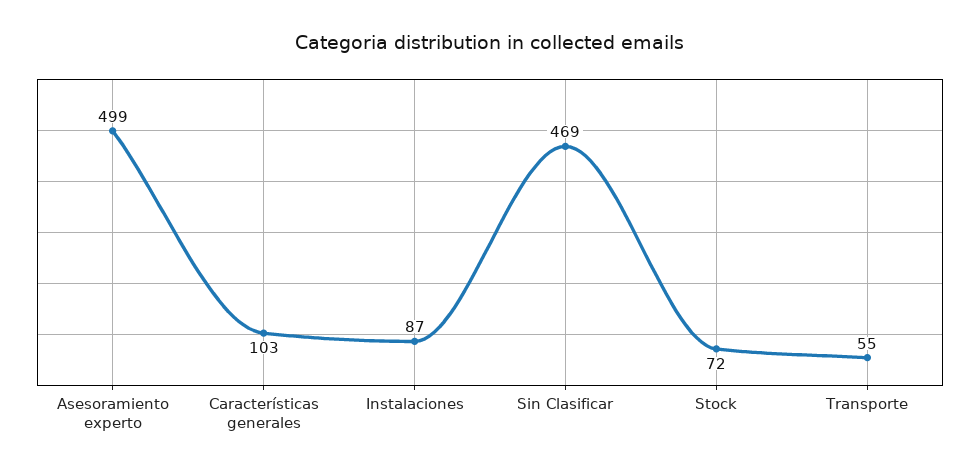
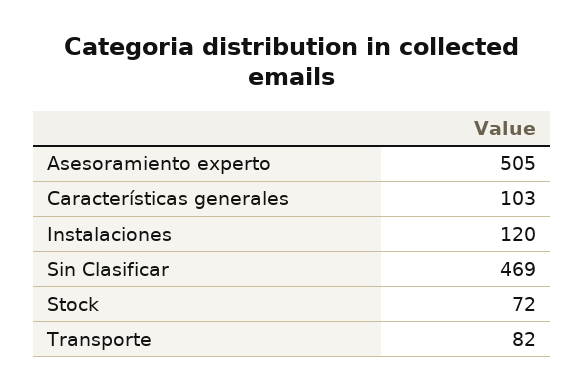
Asesoramiento experto: 499 -> 505
Instalaciones: 87 -> 120
Transporte: 55 -> 82

